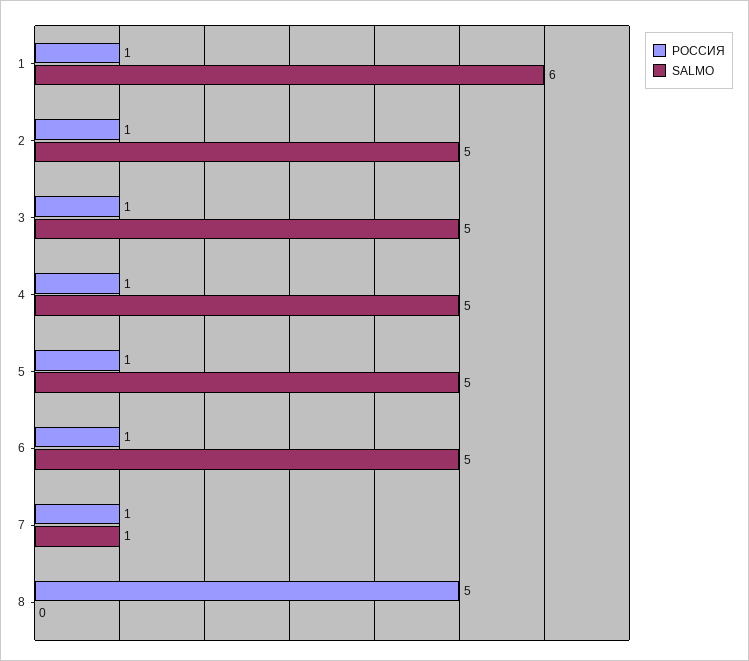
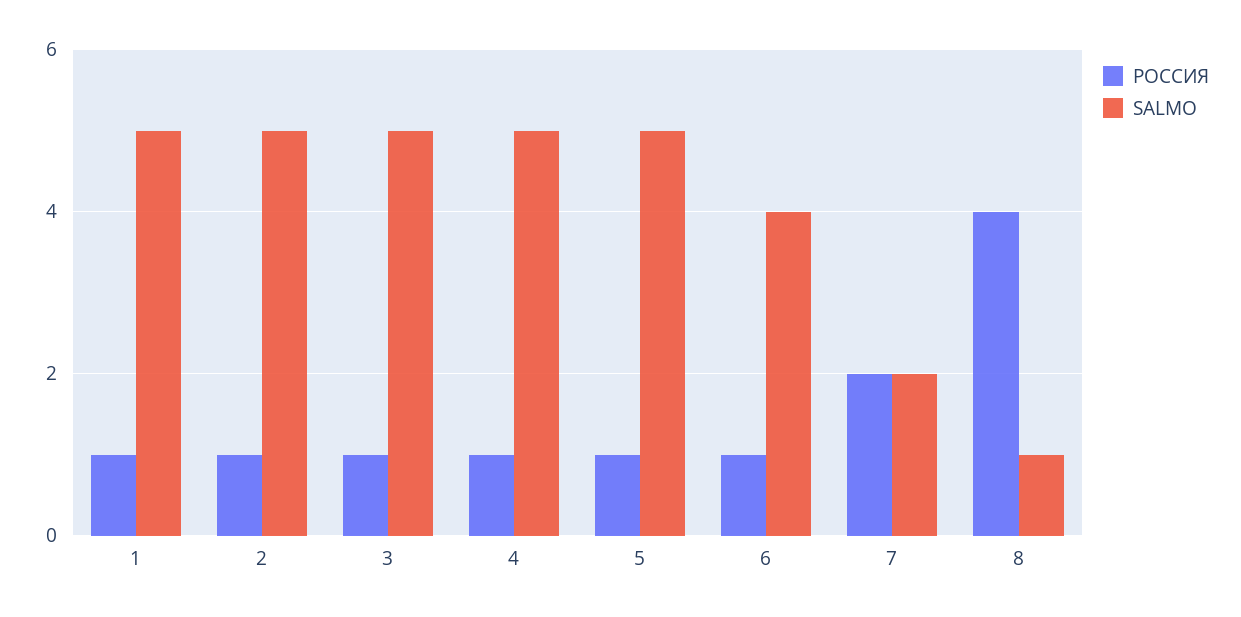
SALMO, 1: 6 -> 5
SALMO, 6: 5 -> 4
РОССИЯ, 7: 1 -> 2
SALMO, 7: 1 -> 2
РОССИЯ, 8: 5 -> 4
SALMO, 8: 0 -> 1

